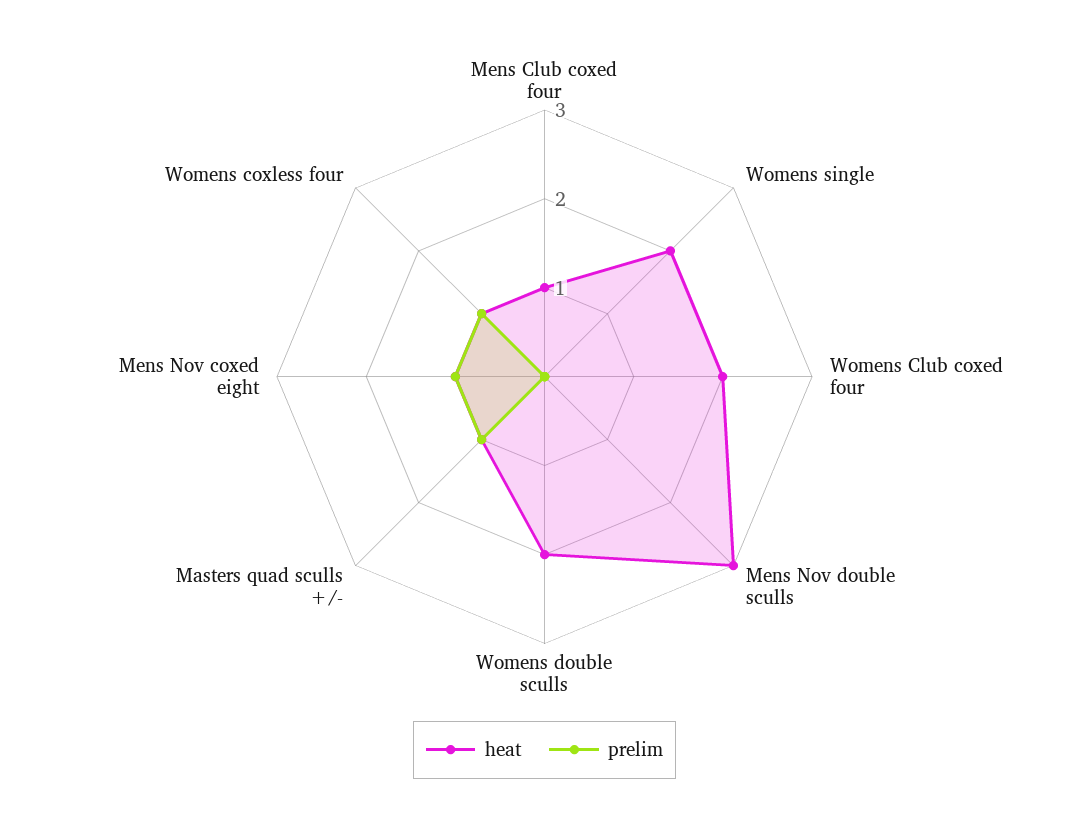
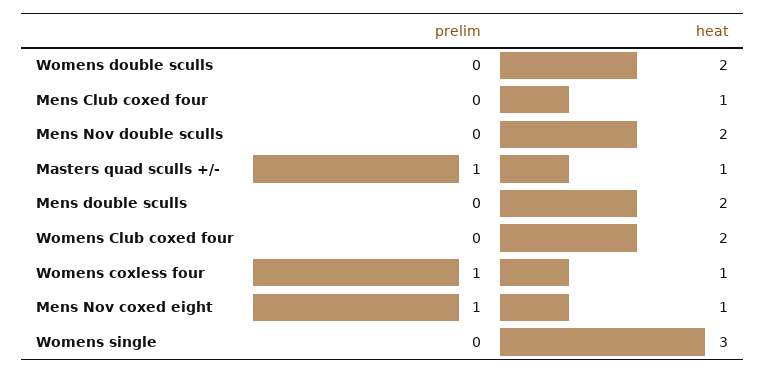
heat, Womens single: 2 -> 3
heat, Mens Nov double sculls: 3 -> 2
prelim, Mens double sculls: none -> 0
heat, Mens double sculls: none -> 2

